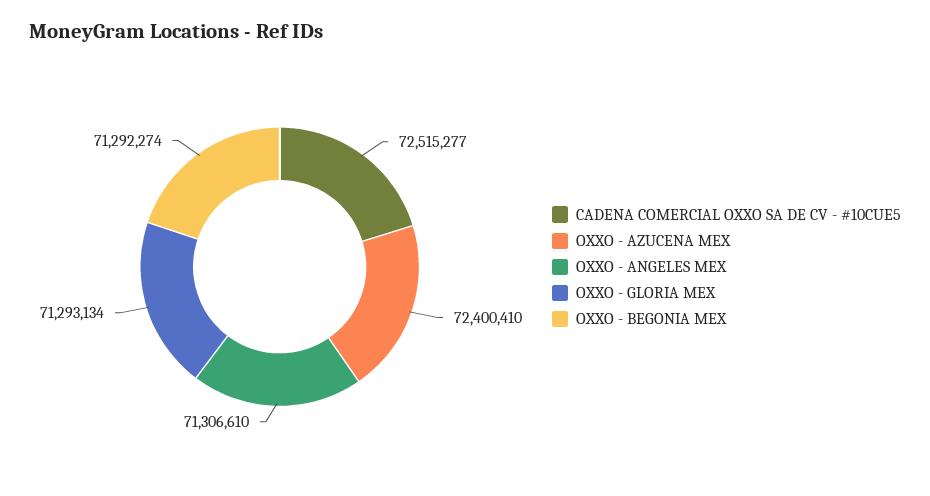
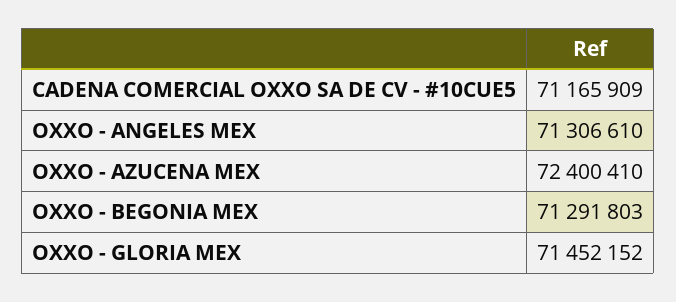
CADENA COMERCIAL OXXO SA DE CV - #10CUE5: 72515277 -> 71165909
OXXO - GLORIA MEX: 71293134 -> 71452152
OXXO - BEGONIA MEX: 71292274 -> 71291803

